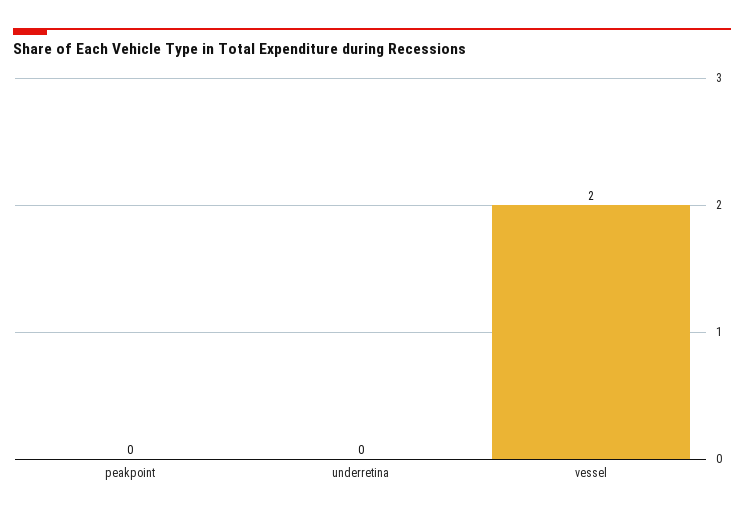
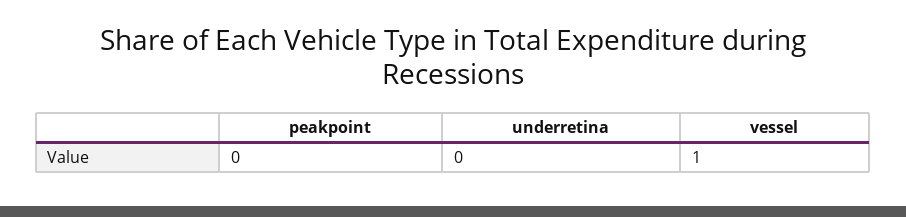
vessel: 2 -> 1

